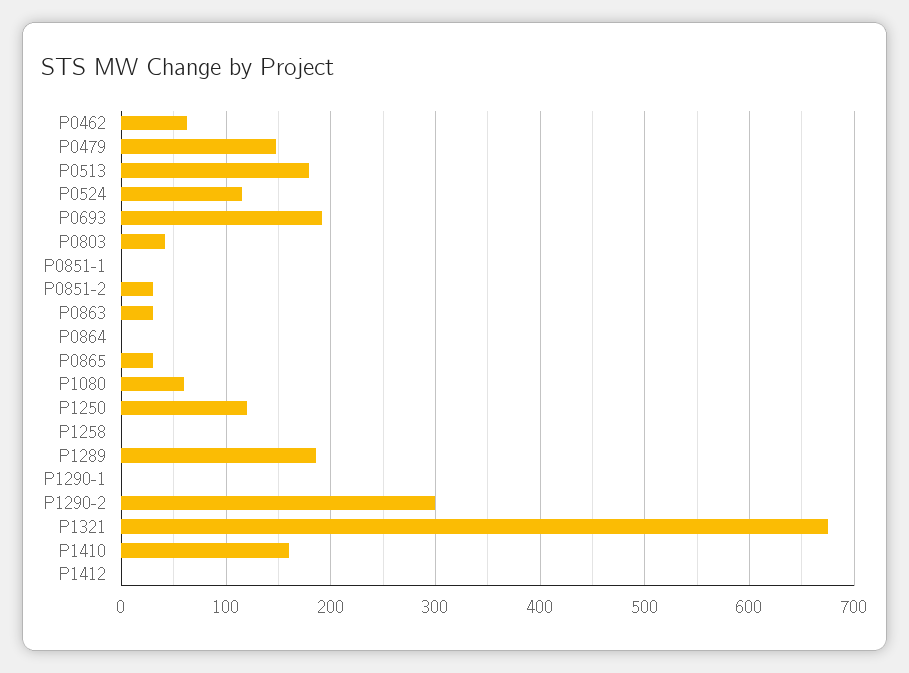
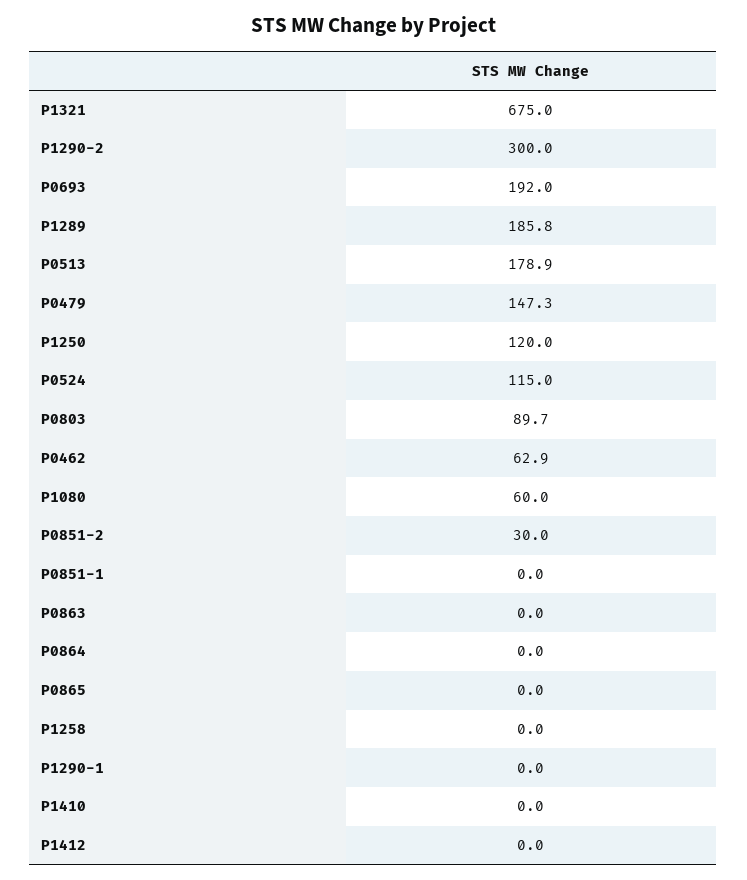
P0803: 40 -> 89.7
P0863: 30 -> 0
P0865: 30 -> 0
P1410: 160 -> 0

